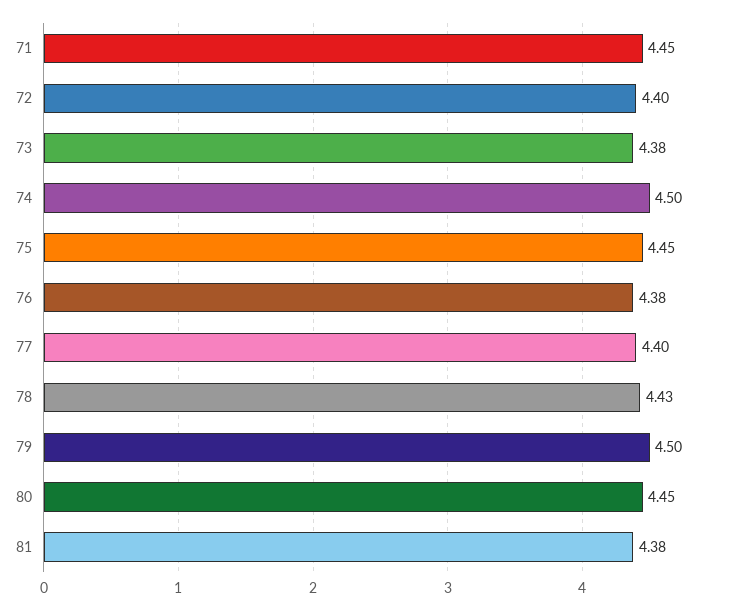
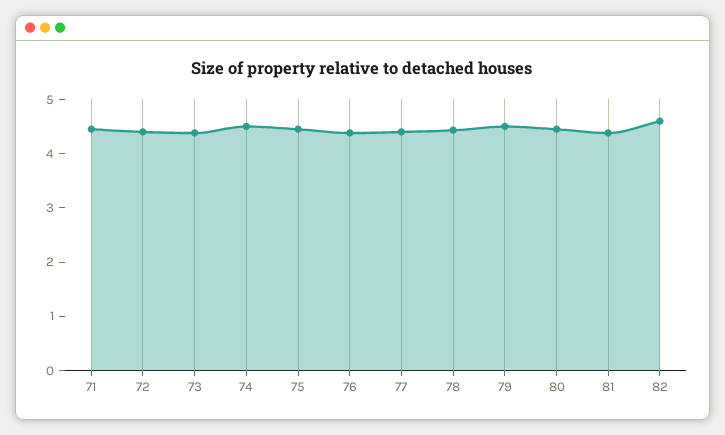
82: none -> 4.6

